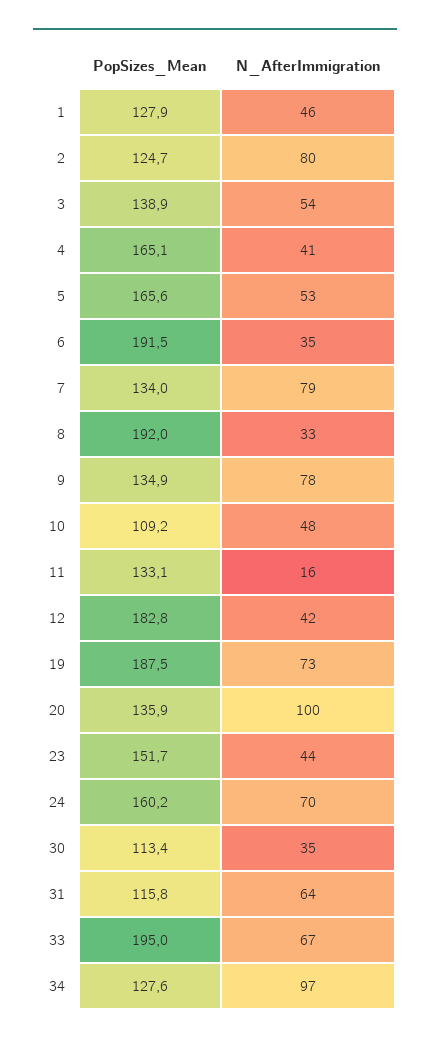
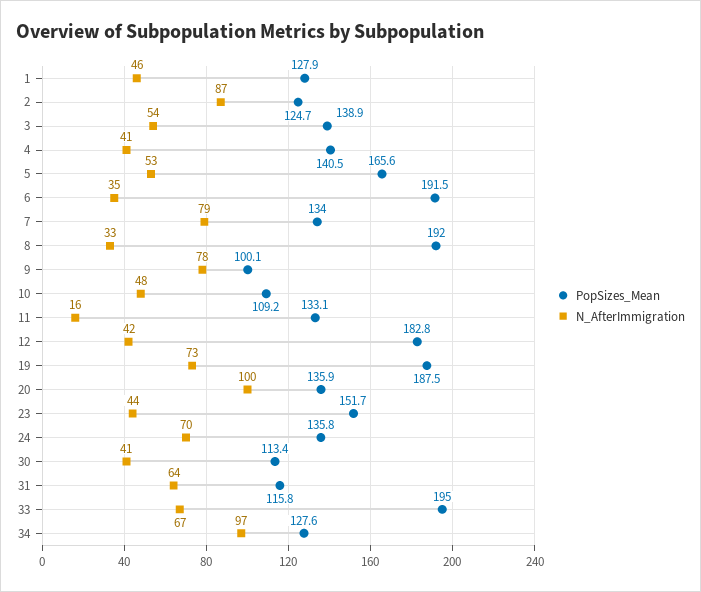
N_AfterImmigration, 2: 80 -> 87
PopSizes_Mean, 4: 165.1 -> 140.5
PopSizes_Mean, 9: 134.9 -> 100.1
PopSizes_Mean, 24: 160.2 -> 135.8
N_AfterImmigration, 30: 35 -> 41

